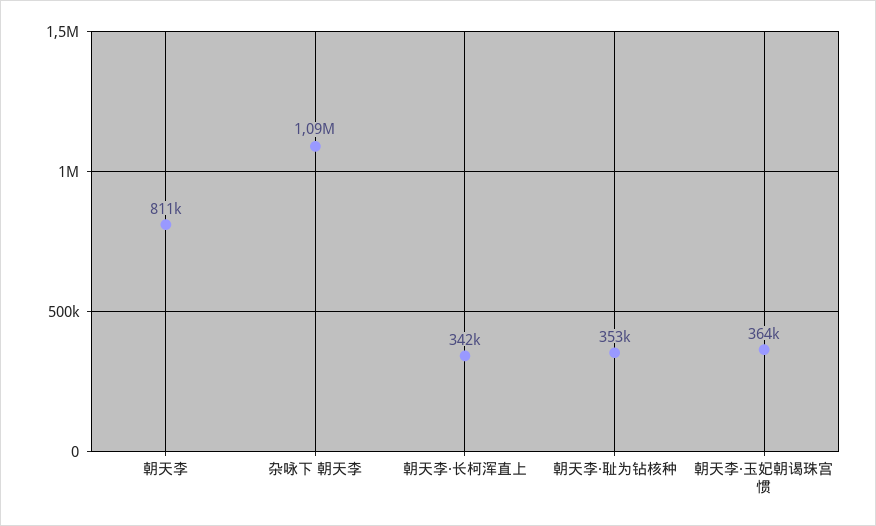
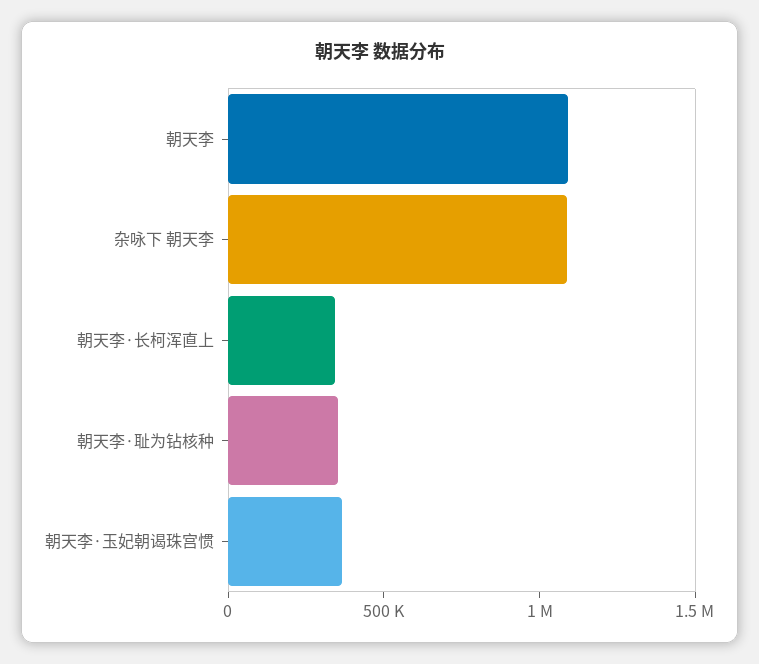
朝天李: 811000 -> 1100000

